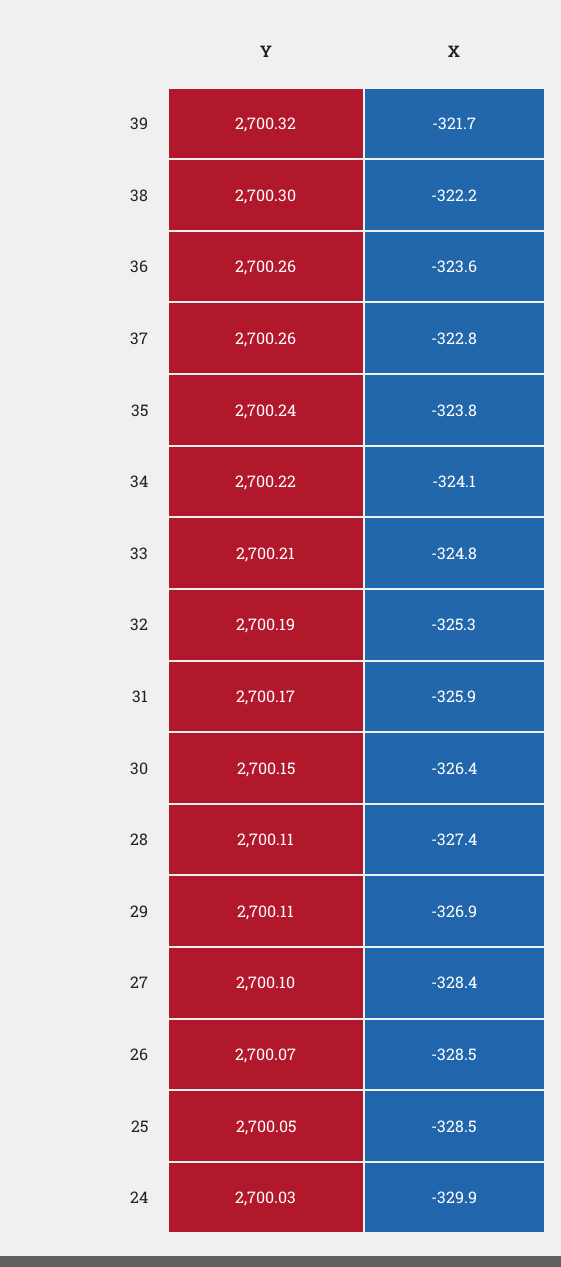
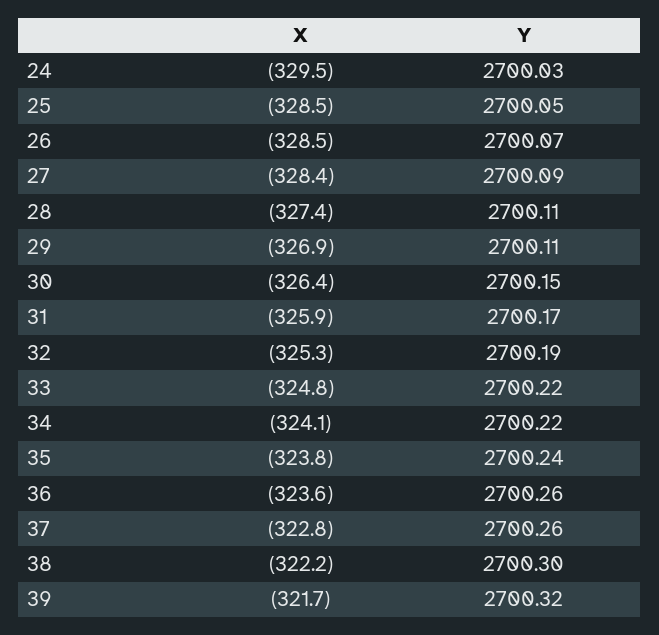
Y, 33: 2700.21 -> 2700.22
Y, 27: 2700.1 -> 2700.09
X, 24: -329.9 -> -329.5

